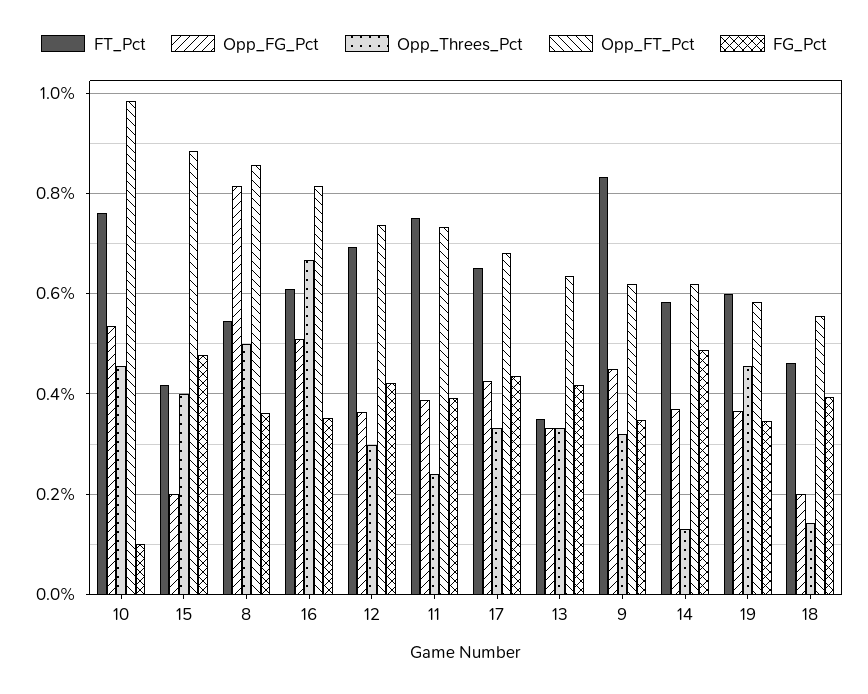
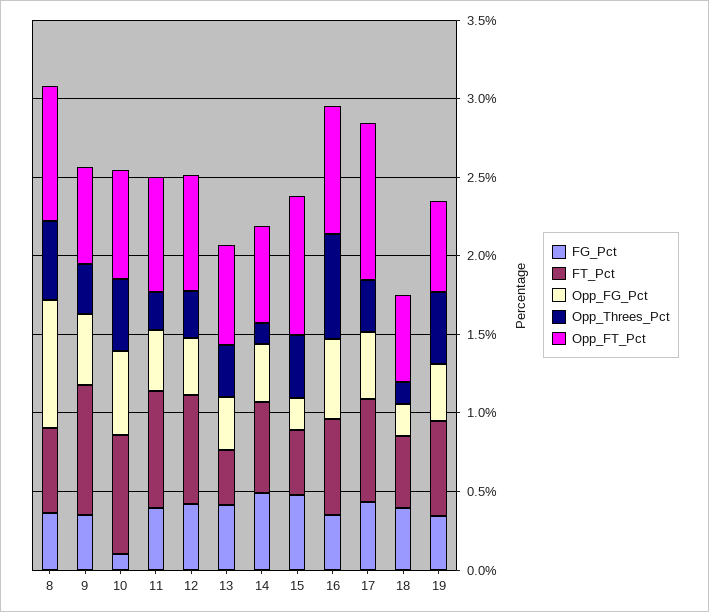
Opp_FT_Pct, 10: 0.98 -> 0.7
Opp_FT_Pct, 17: 0.68 -> 1

